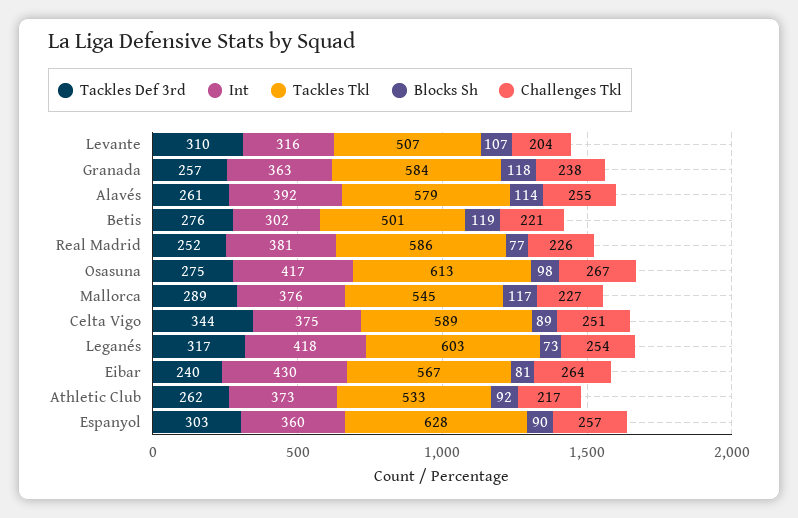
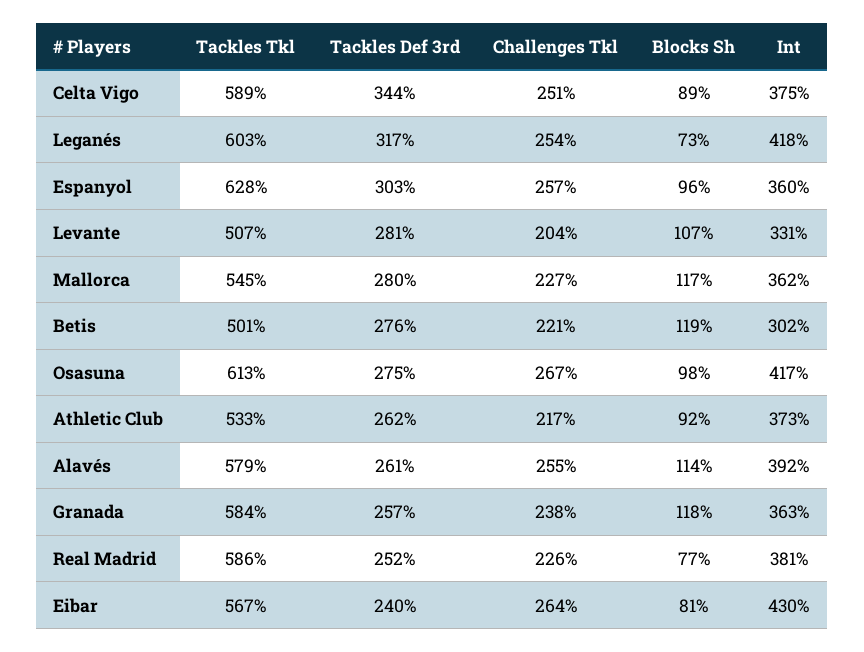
Tackles Def 3rd, Levante: 310 -> 281
Int, Levante: 316 -> 331
Tackles Def 3rd, Mallorca: 289 -> 280
Int, Mallorca: 376 -> 362
Blocks Sh, Espanyol: 90 -> 96

